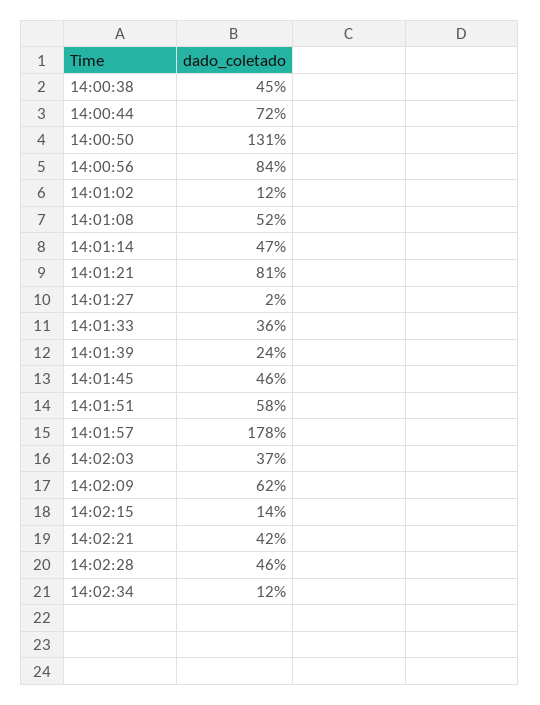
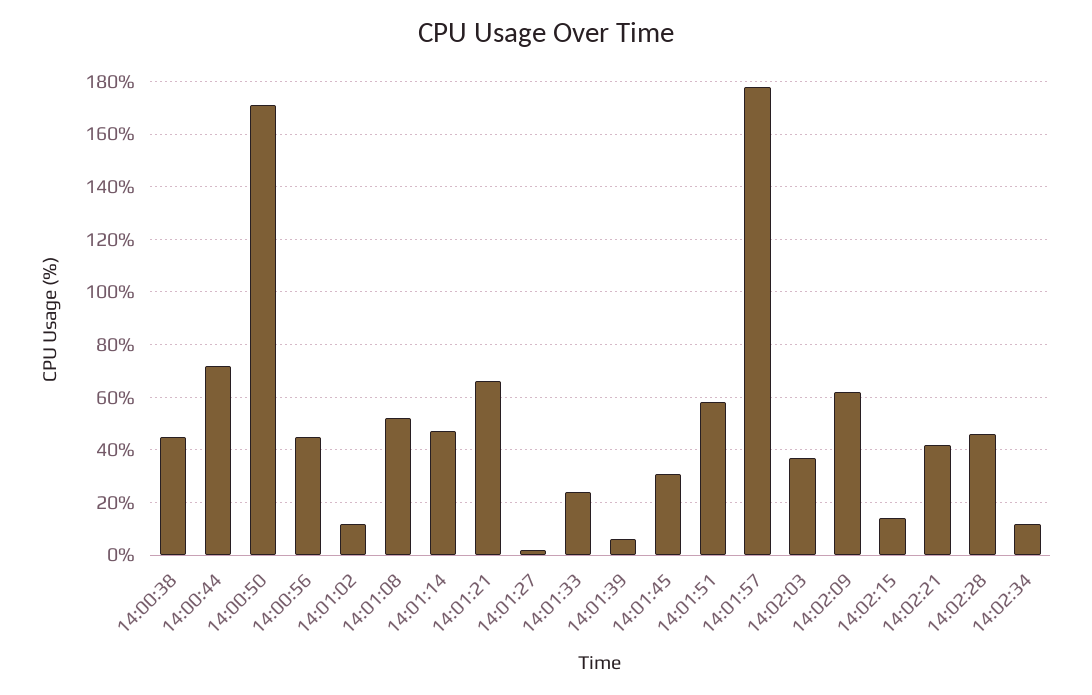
14:00:50: 131 -> 170
14:00:56: 84 -> 45
14:01:21: 81 -> 65
14:01:33: 36 -> 25
14:01:39: 24 -> 5
14:01:45: 46 -> 30

